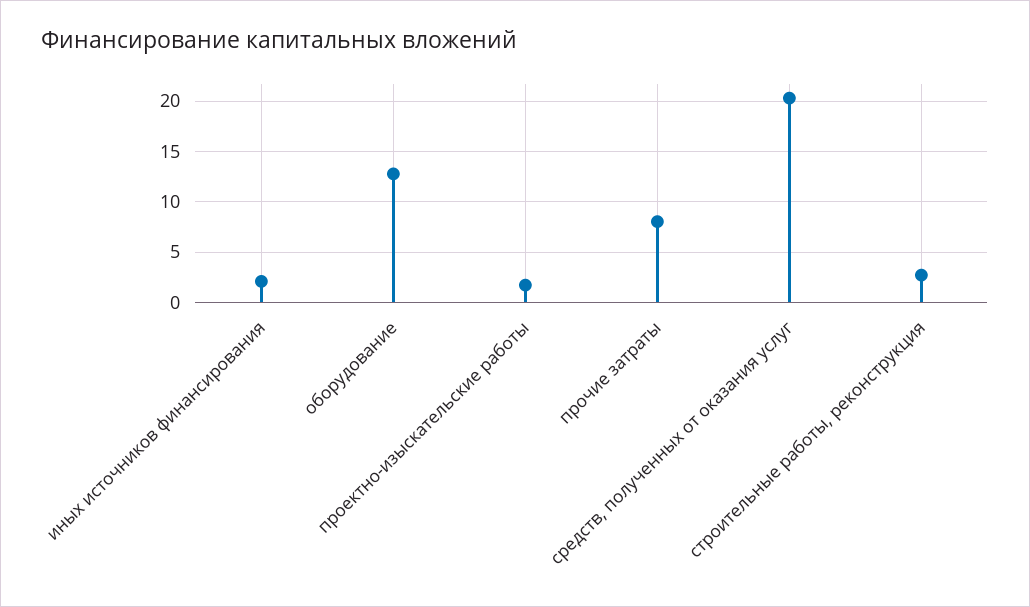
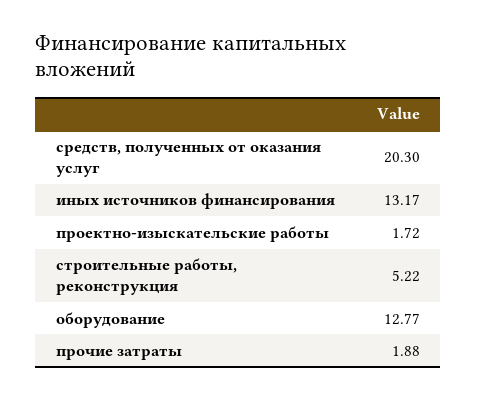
иных источников финансирования: 2 -> 13.17
прочие затраты: 8 -> 1.88
строительные работы, реконструкция: 3 -> 5.22

